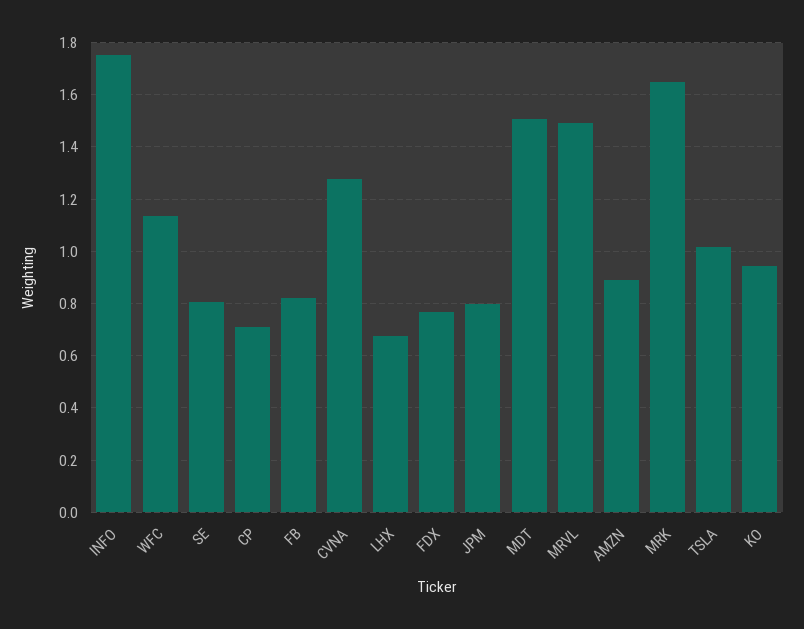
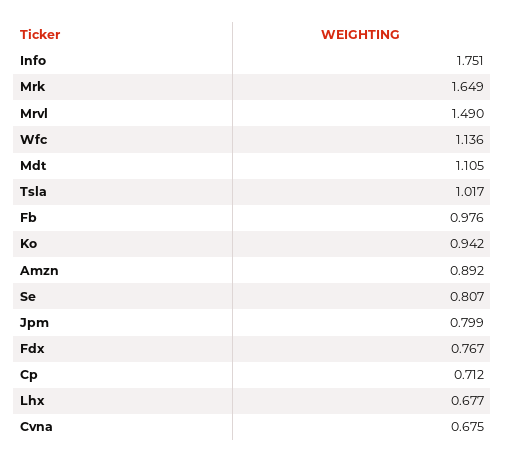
FB: 0.825 -> 0.976
CVNA: 1.275 -> 0.675
MDT: 1.5 -> 1.105

